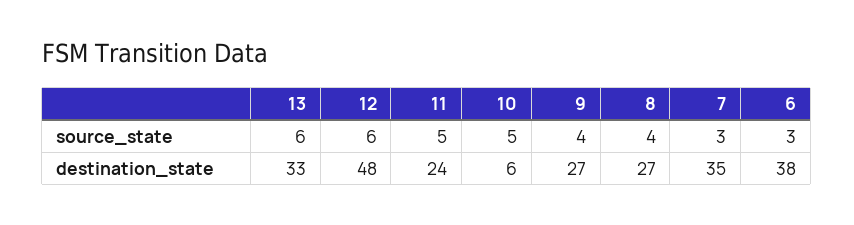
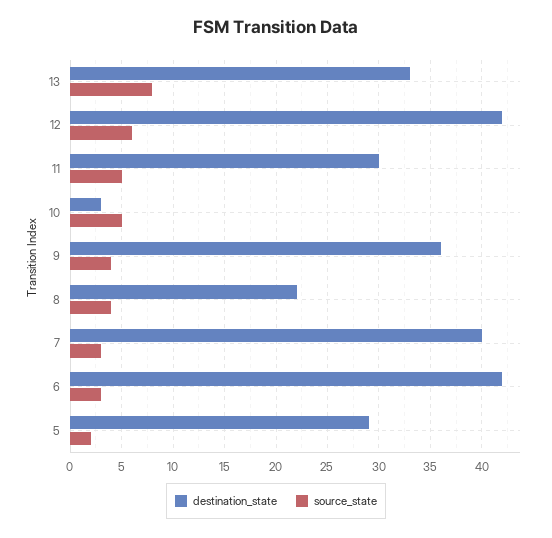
source_state, 13: 6 -> 8
destination_state, 12: 48 -> 42
destination_state, 11: 24 -> 30
destination_state, 10: 6 -> 3
destination_state, 9: 27 -> 36
destination_state, 8: 27 -> 22
destination_state, 7: 35 -> 40
destination_state, 6: 38 -> 42
destination_state, 5: none -> 29
source_state, 5: none -> 2

